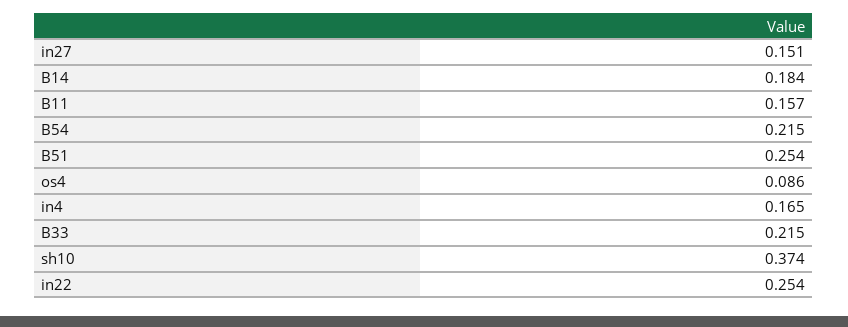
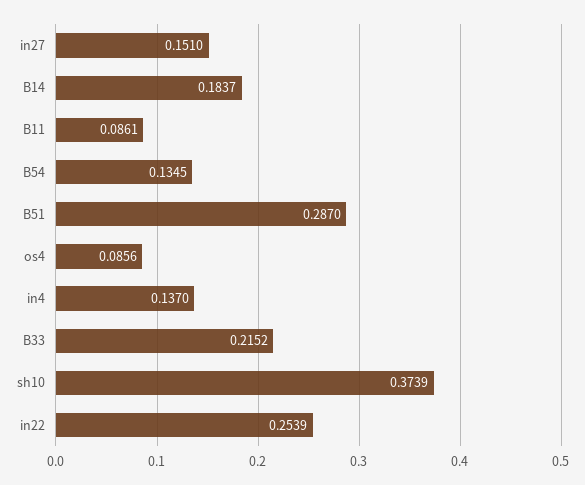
B11: 0.157 -> 0.0861
B54: 0.215 -> 0.1345
B51: 0.254 -> 0.287
in4: 0.165 -> 0.137

